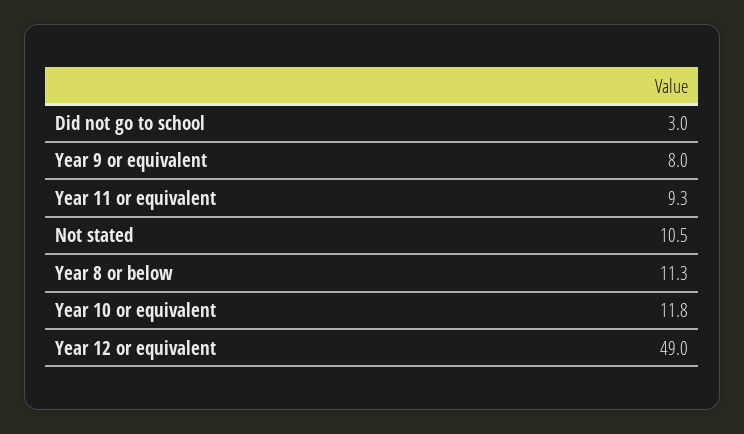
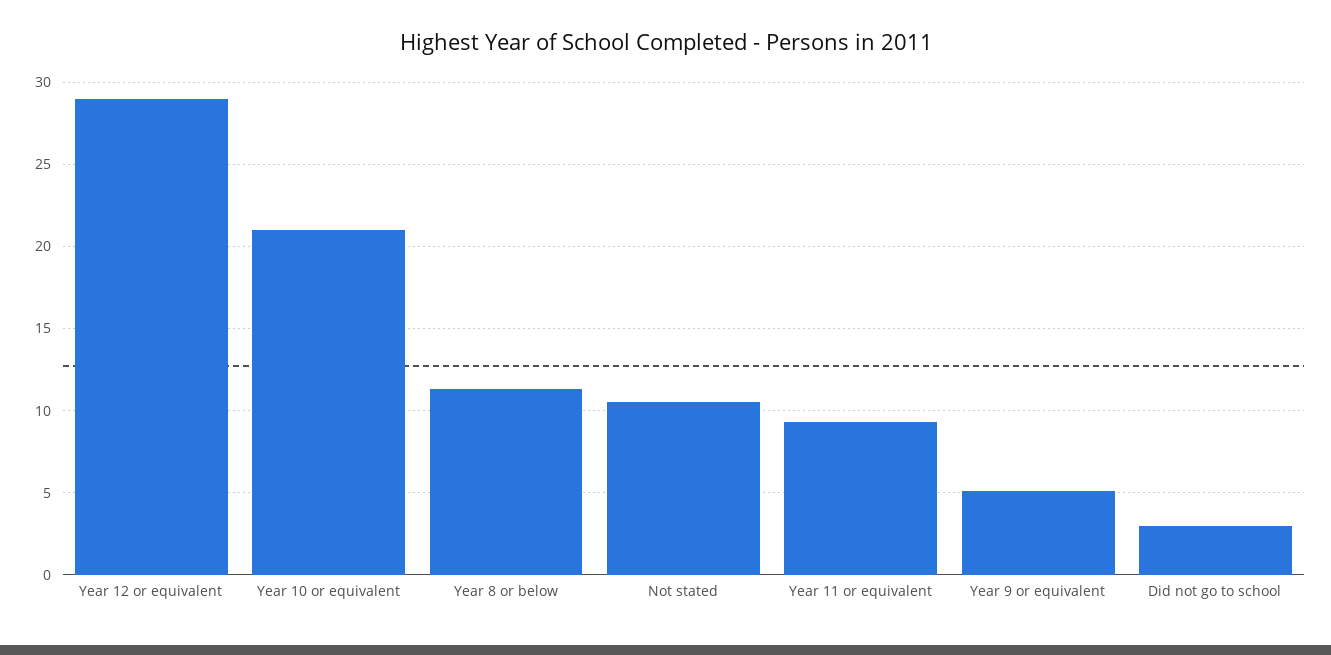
Year 9 or equivalent: 8 -> 5
Year 10 or equivalent: 11.8 -> 21
Year 12 or equivalent: 49 -> 29

